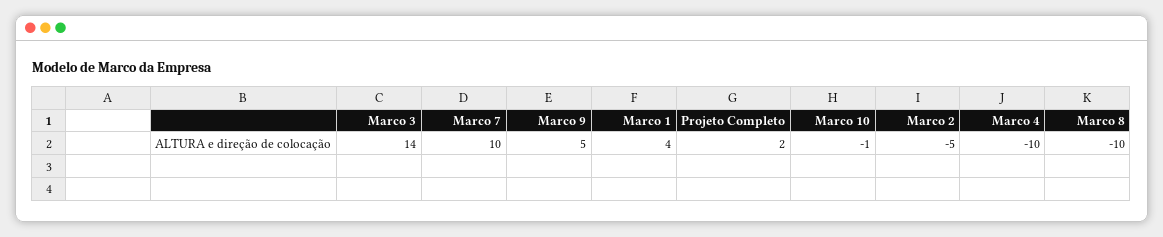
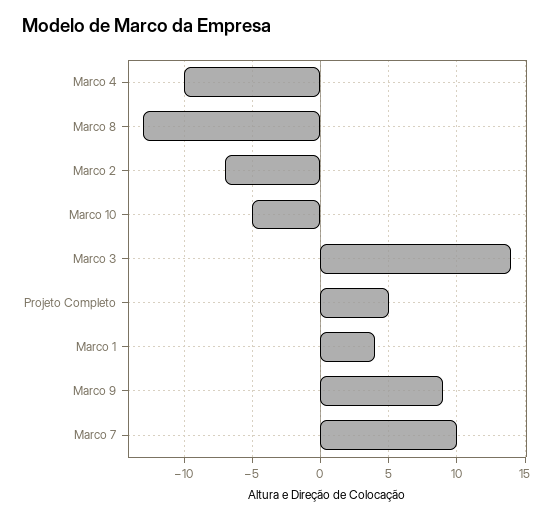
Marco 9: 5 -> 9
Projeto Completo: 2 -> 5
Marco 10: -1 -> -5
Marco 2: -5 -> -7
Marco 8: -10 -> -13

